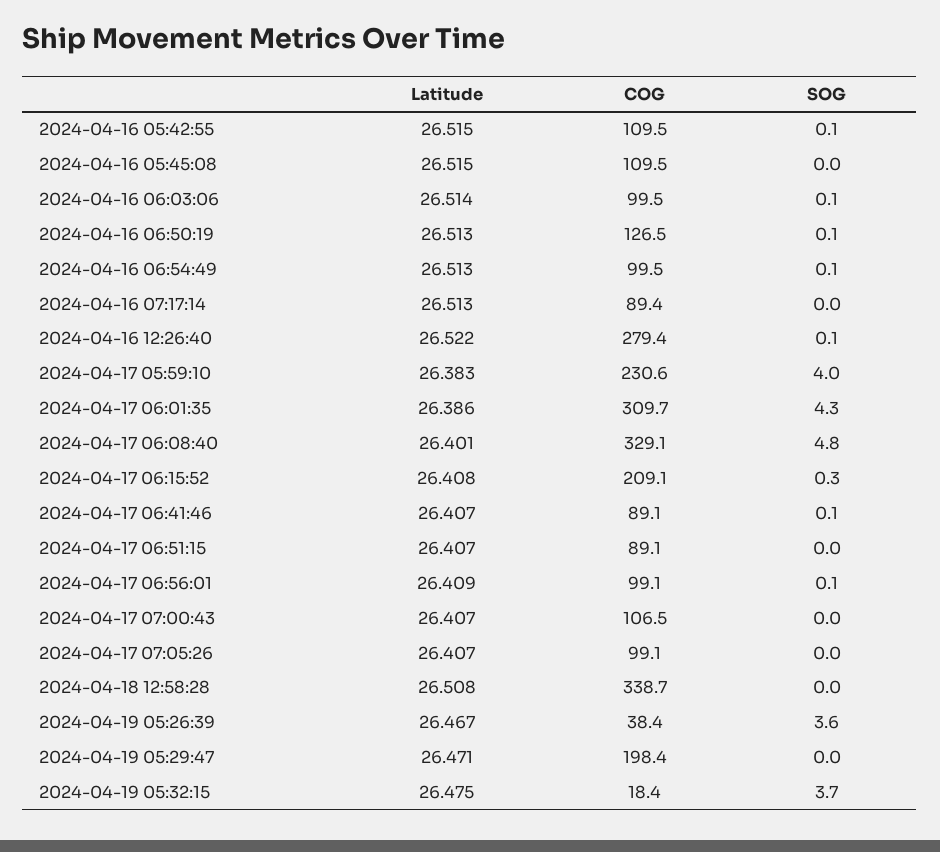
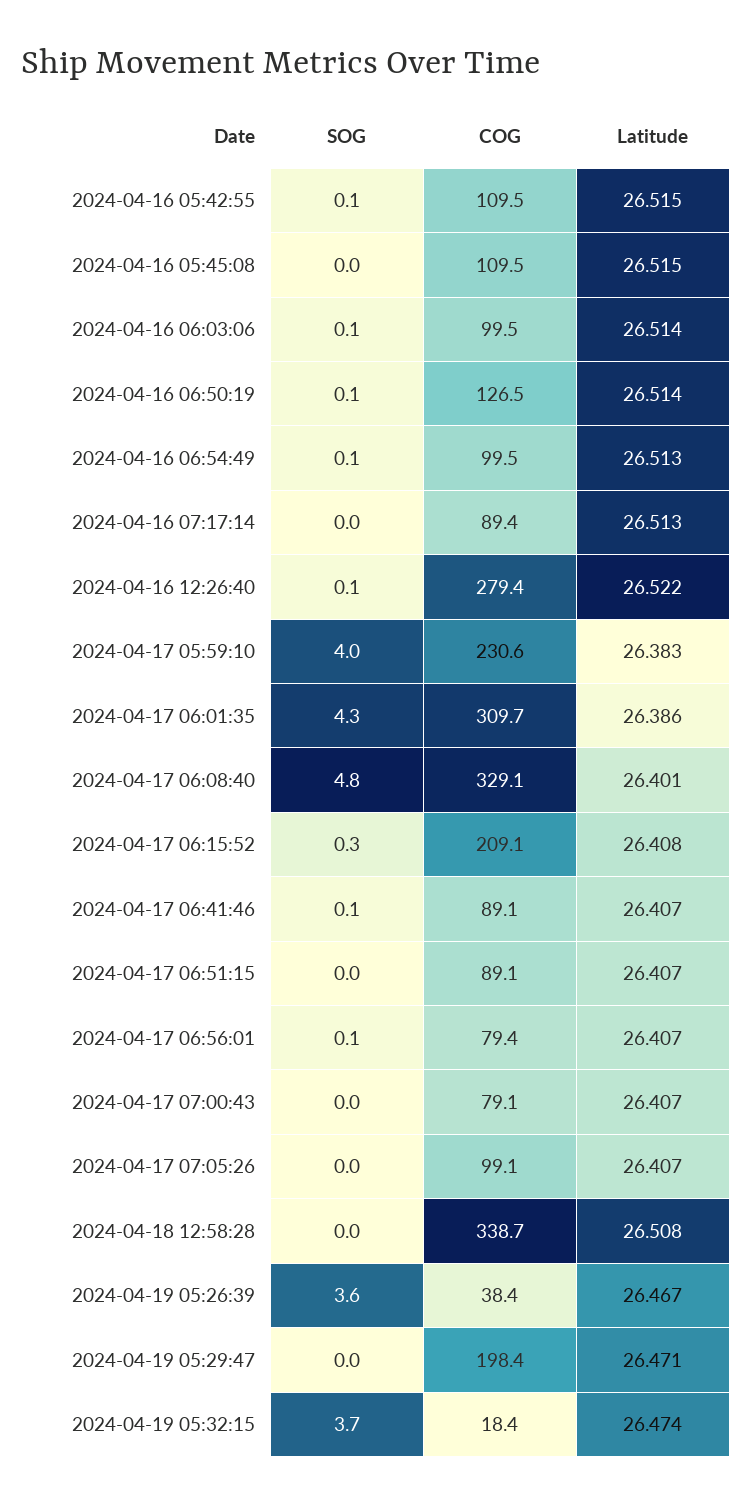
Latitude, 2024-04-16 06:50:19: 26.513 -> 26.514
Latitude, 2024-04-17 06:56:01: 26.409 -> 26.407
COG, 2024-04-17 06:56:01: 99.1 -> 79.4
COG, 2024-04-17 07:00:43: 106.5 -> 79.1
Latitude, 2024-04-19 05:32:15: 26.475 -> 26.474

